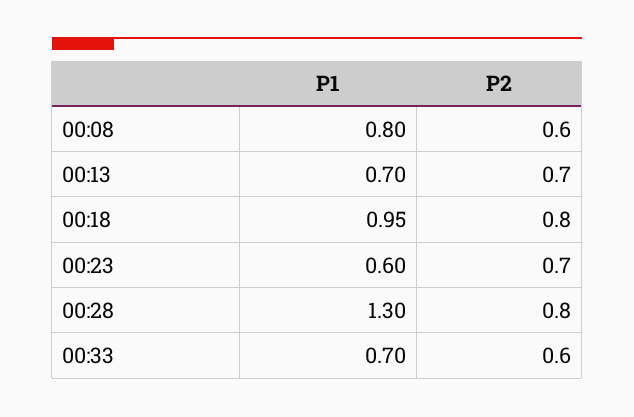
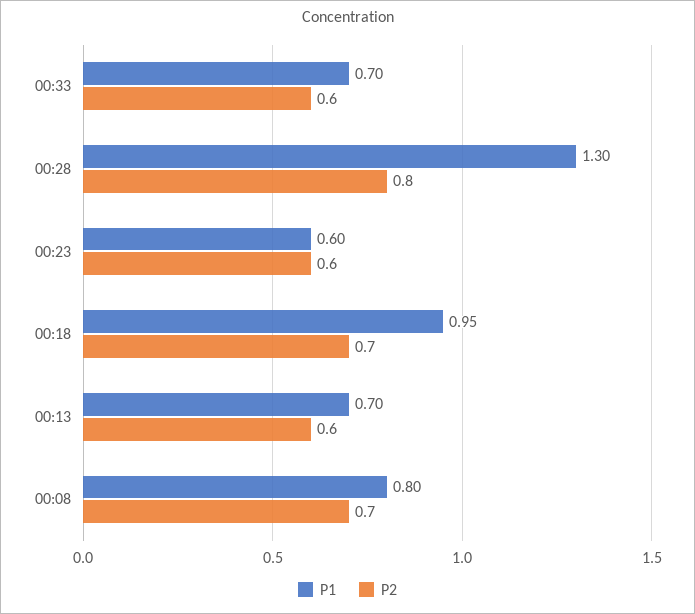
P2, 00:08: 0.6 -> 0.7
P2, 00:13: 0.7 -> 0.6
P2, 00:18: 0.8 -> 0.7
P2, 00:23: 0.7 -> 0.6

